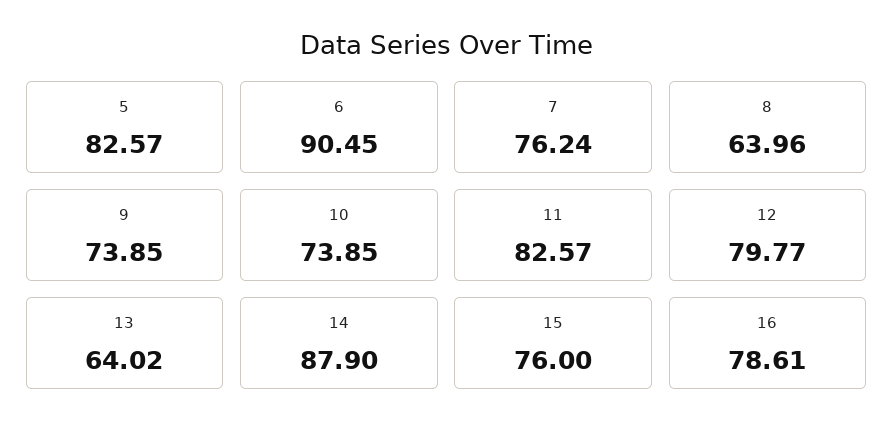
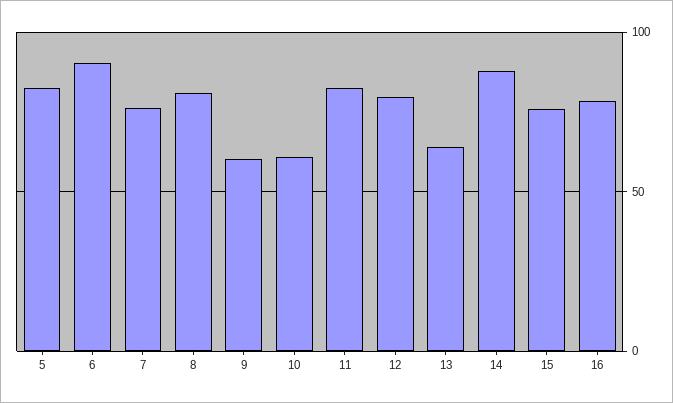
8: 63.96 -> 80
9: 73.85 -> 60
10: 73.85 -> 60

